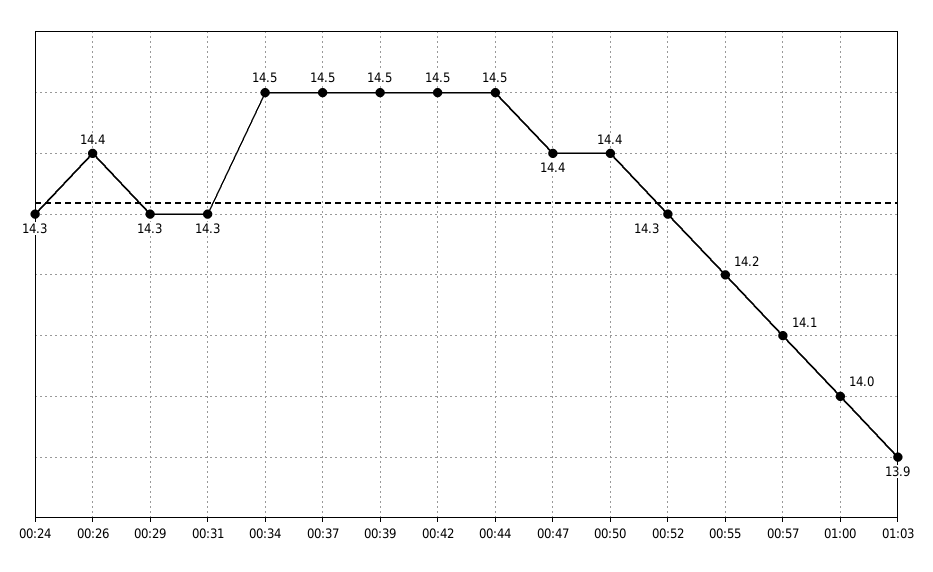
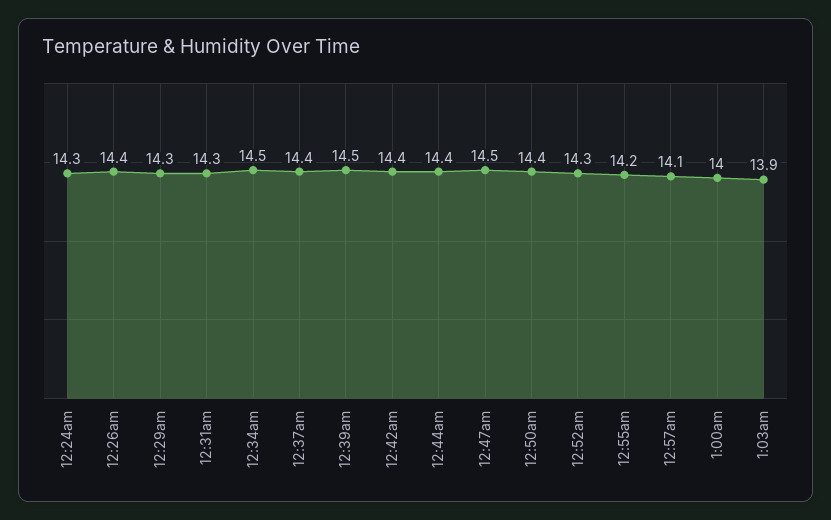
00:37: 14.5 -> 14.4
00:42: 14.5 -> 14.4
00:44: 14.5 -> 14.4
00:47: 14.4 -> 14.5

